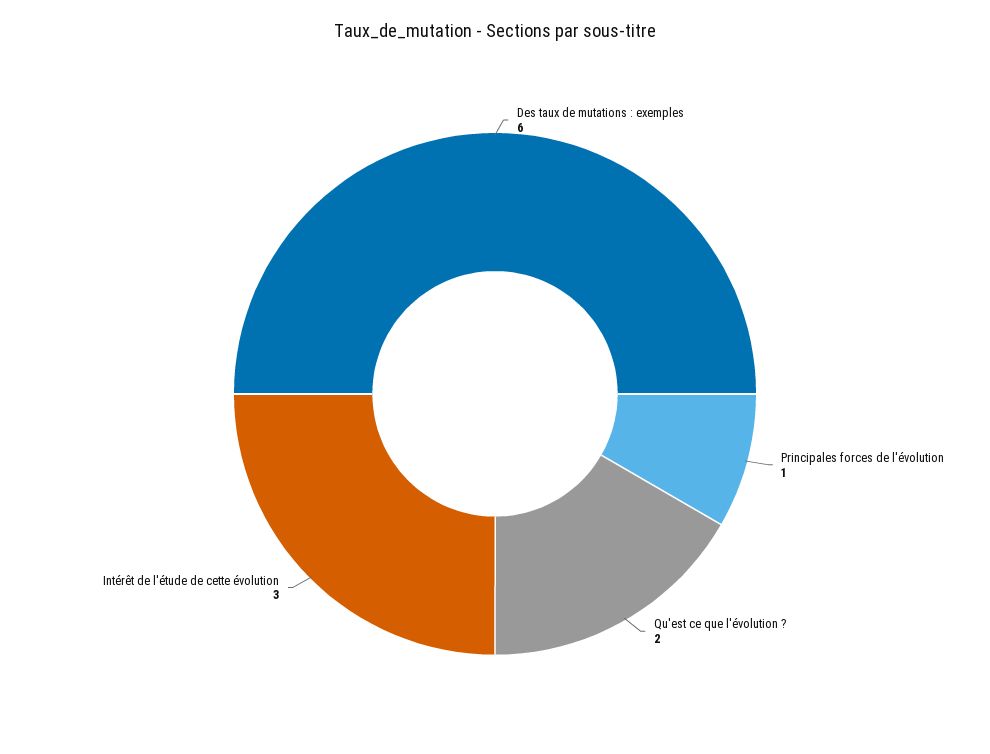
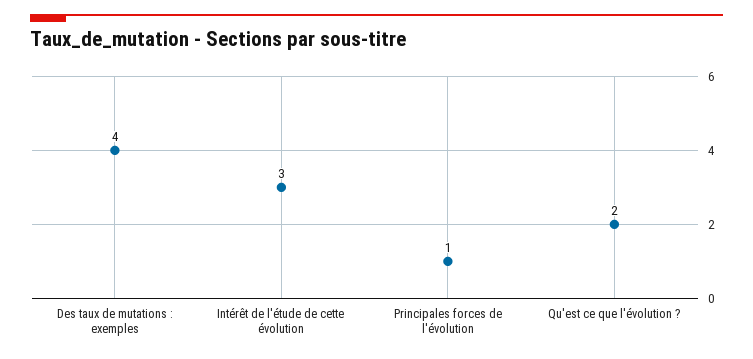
Des taux de mutations : exemples: 6 -> 4

